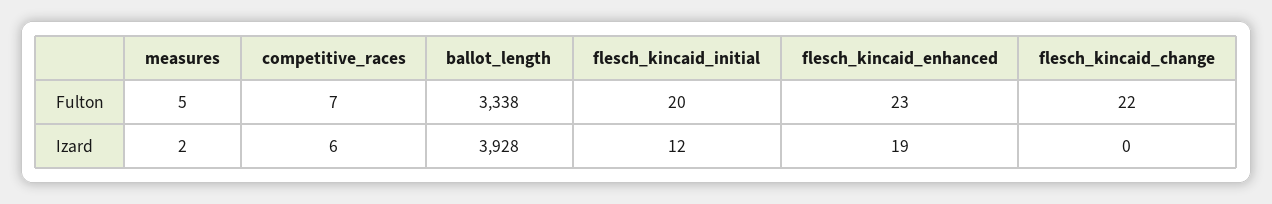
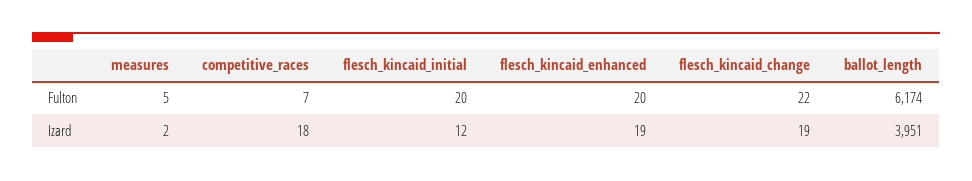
ballot_length, Fulton: 3338 -> 6174
flesch_kincaid_enhanced, Fulton: 23 -> 20
competitive_races, Izard: 6 -> 18
ballot_length, Izard: 3928 -> 3951
flesch_kincaid_change, Izard: 0 -> 19

